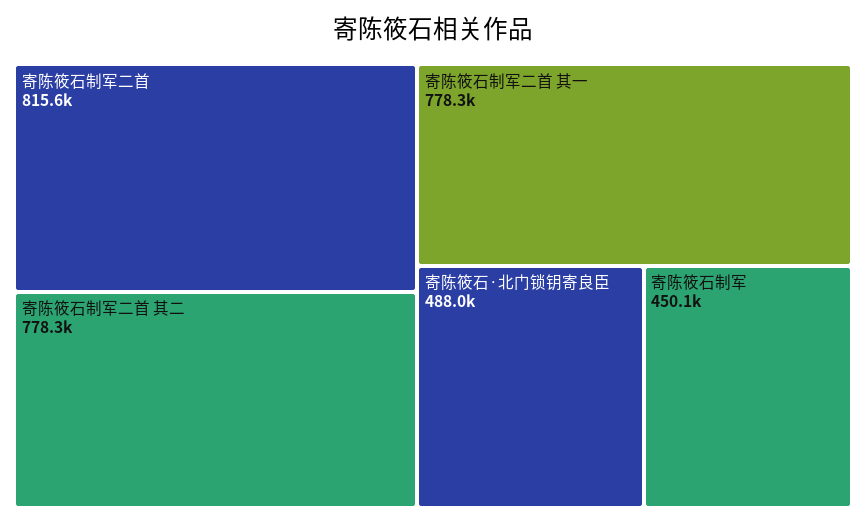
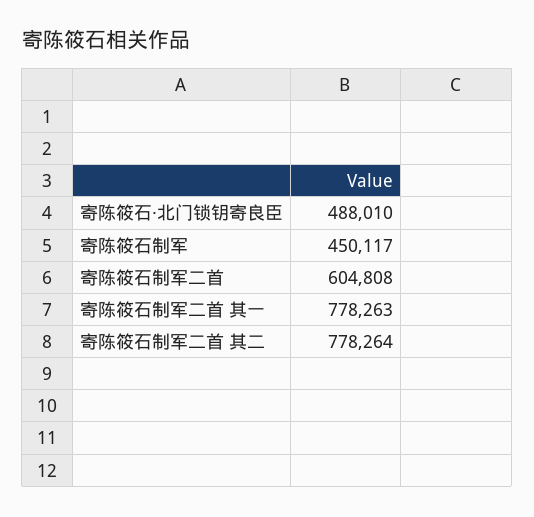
寄陈筱石制军二首: 815600 -> 604808

